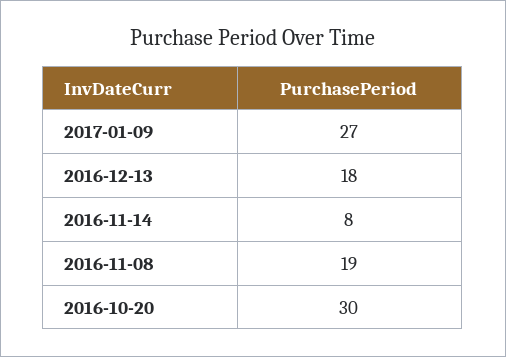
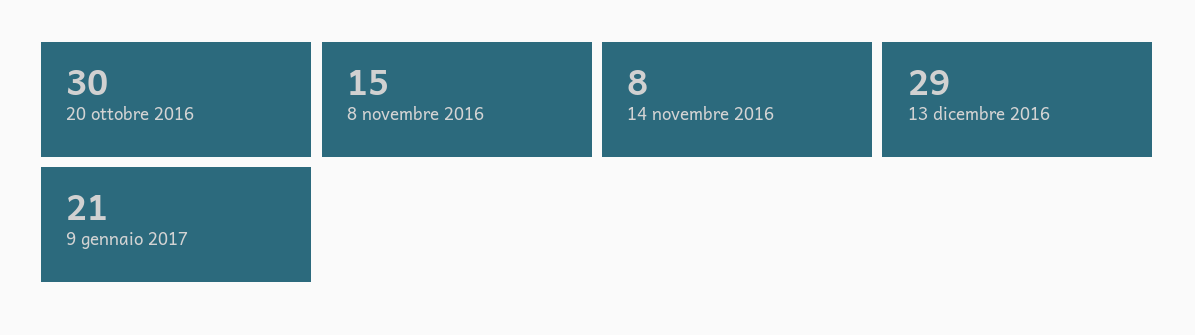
2017-01-09: 27 -> 21
2016-12-13: 18 -> 29
2016-11-08: 19 -> 15

